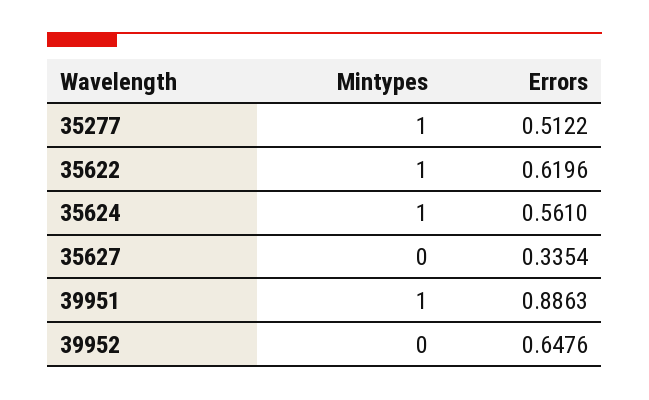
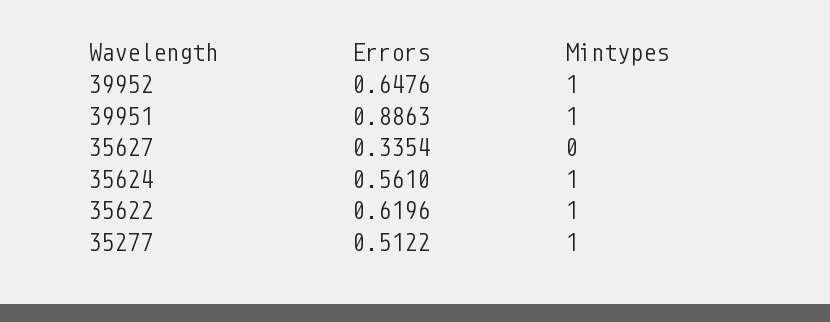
Mintypes, 39952: 0 -> 1

